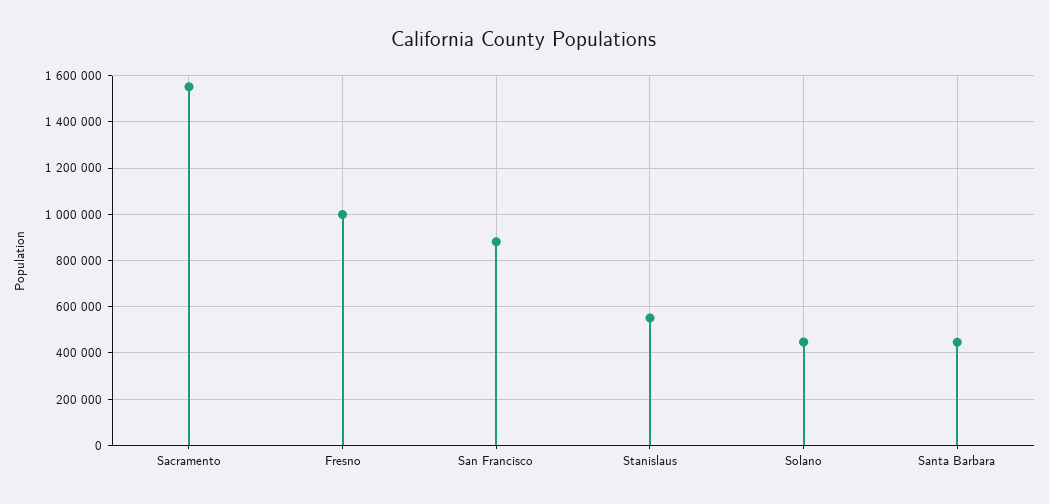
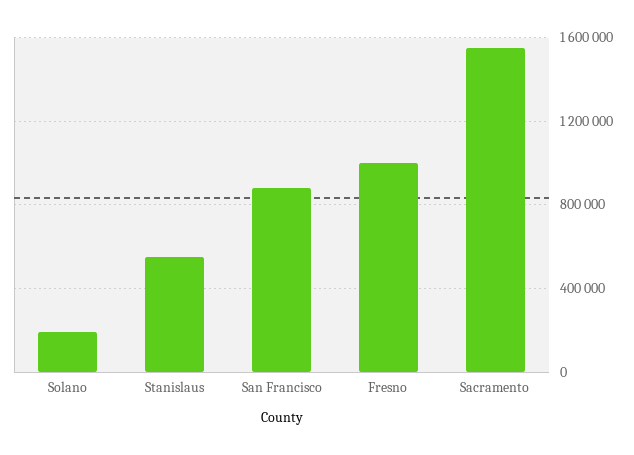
Solano: 450000 -> 200000
Santa Barbara: 450000 -> none

